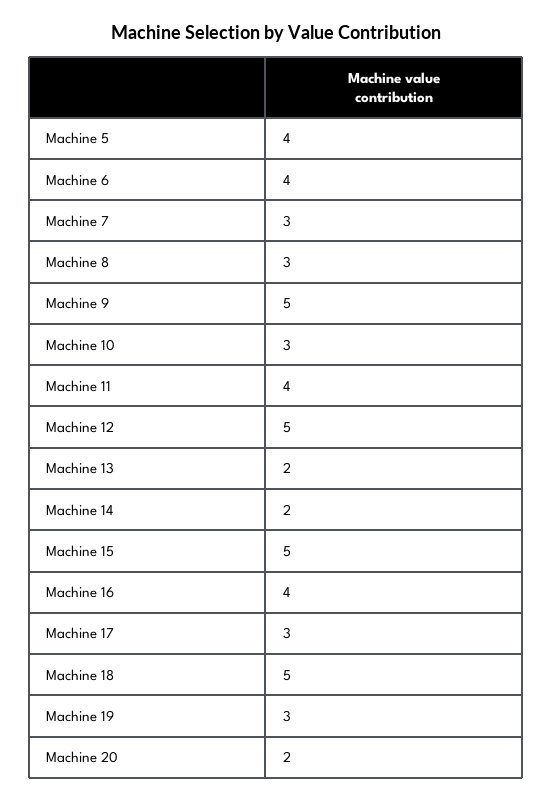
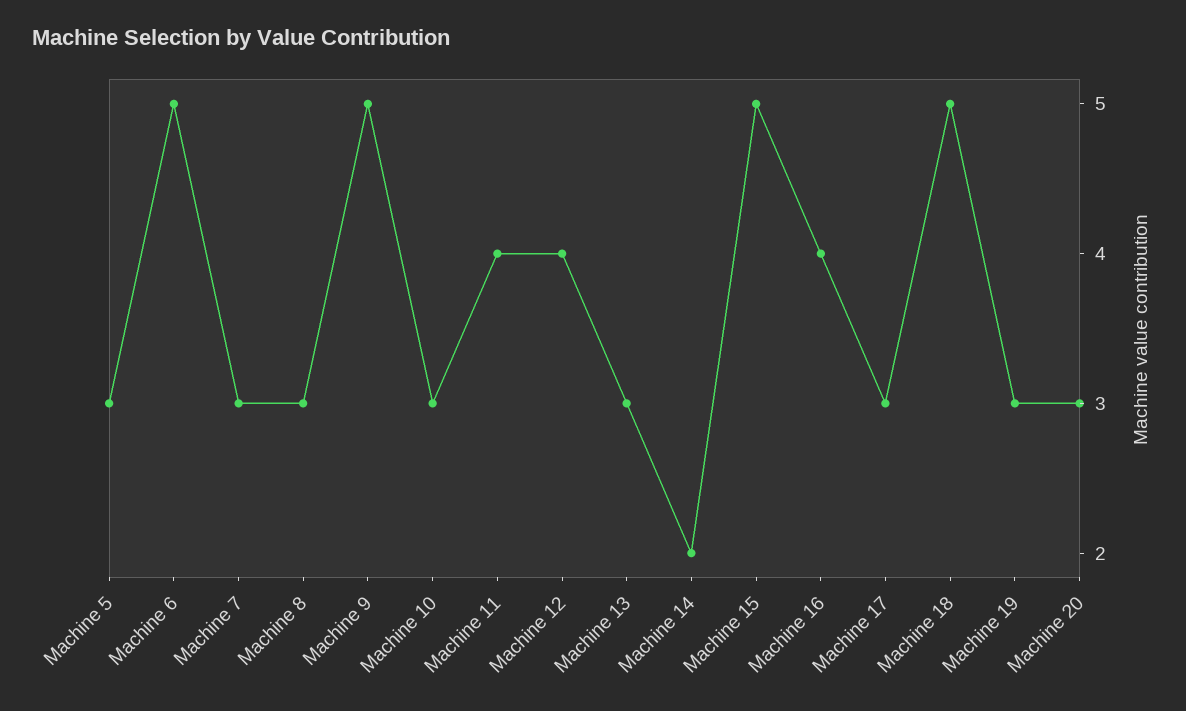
Machine 5: 4 -> 3
Machine 6: 4 -> 5
Machine 12: 5 -> 4
Machine 13: 2 -> 3
Machine 20: 2 -> 3

